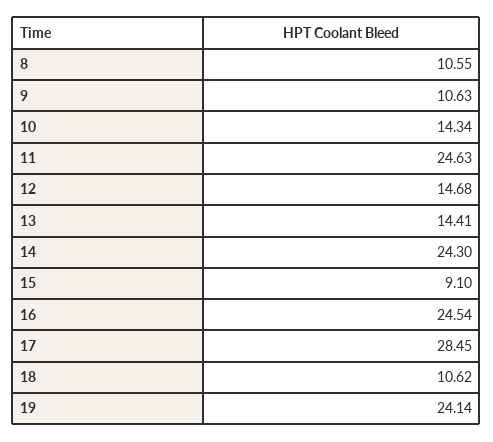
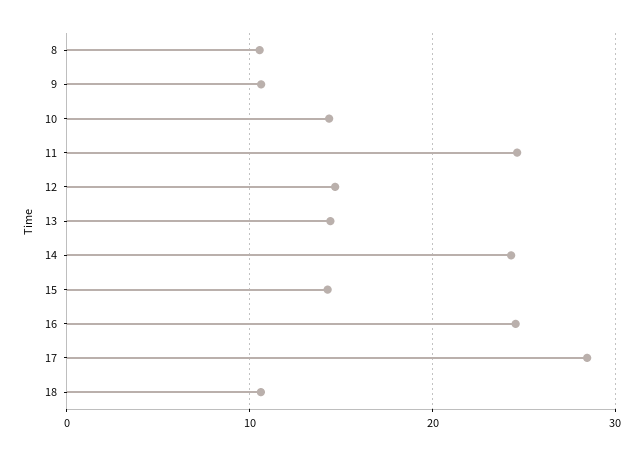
15: 9.1 -> 14
19: 24.14 -> none

